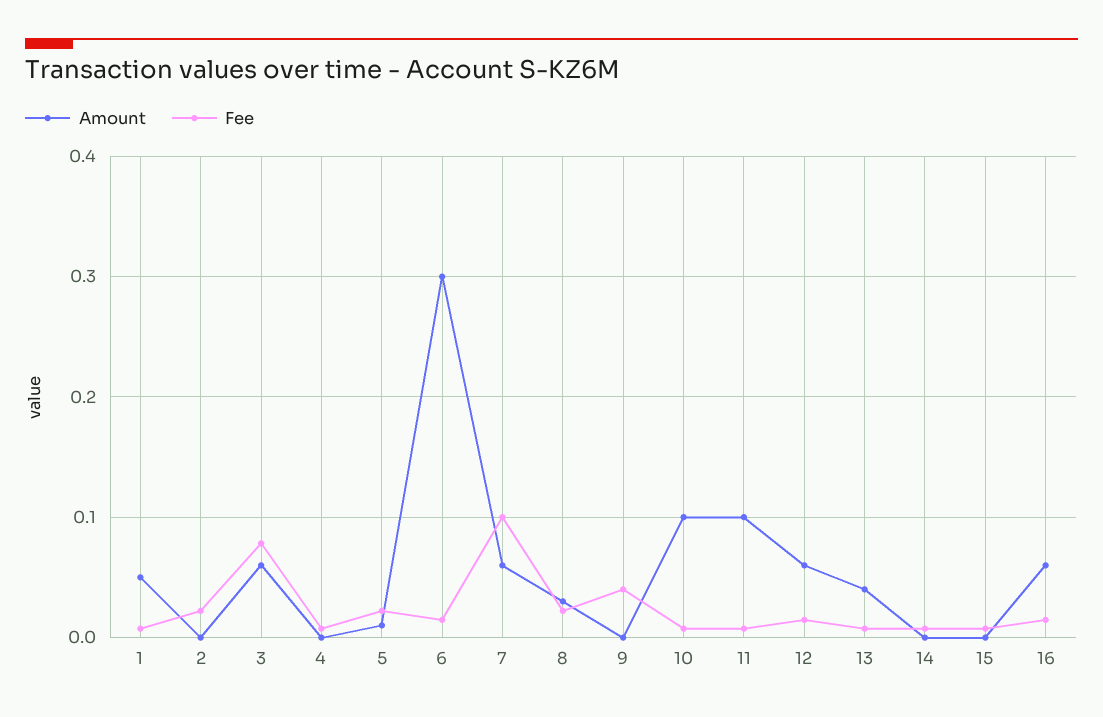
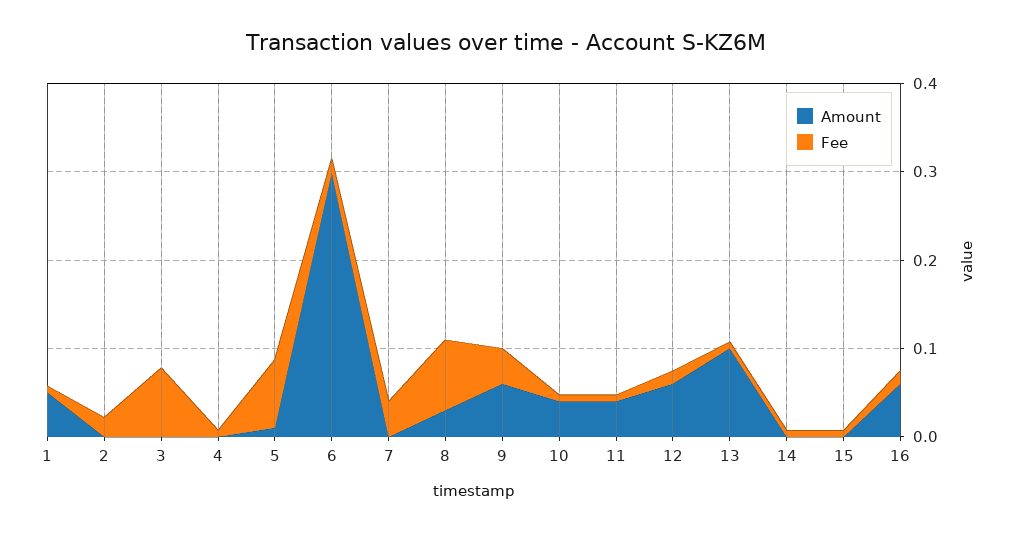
Amount, 3: 0.06 -> 0
Fee, 5: 0.02 -> 0.08
Amount, 7: 0.06 -> 0
Fee, 7: 0.1 -> 0.04
Fee, 8: 0.02 -> 0.08
Amount, 9: 0 -> 0.06
Amount, 10: 0.1 -> 0.04
Amount, 11: 0.1 -> 0.04
Amount, 13: 0.04 -> 0.1

